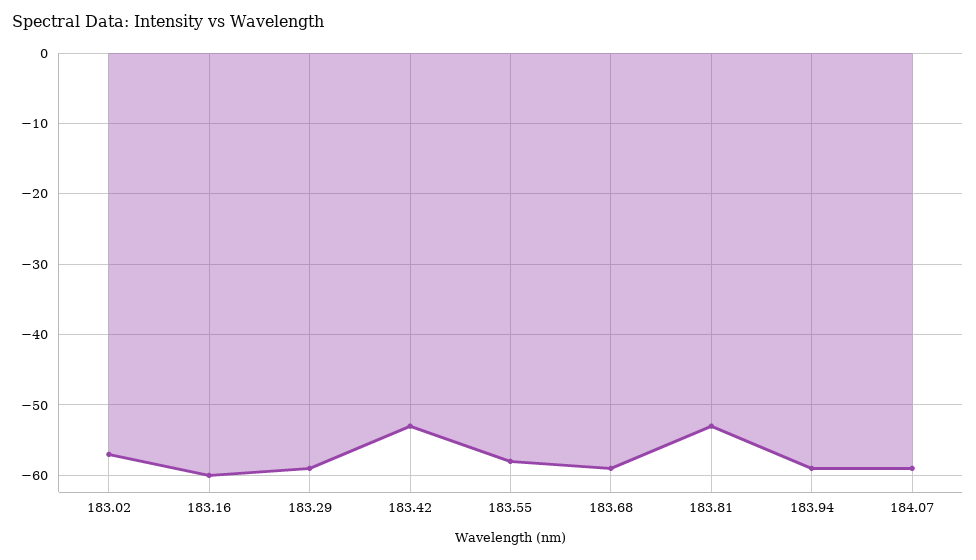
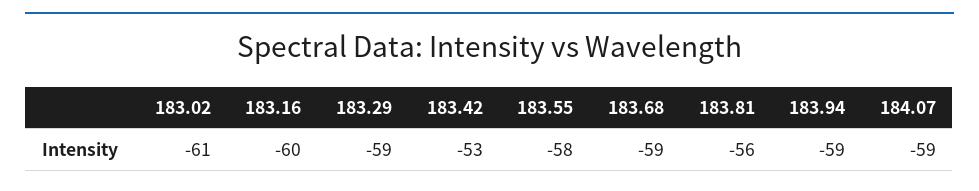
183.02: -57 -> -61
183.81: -53 -> -56

